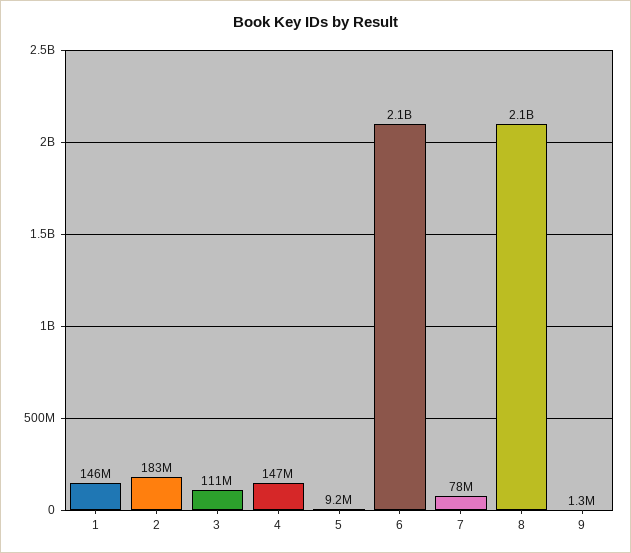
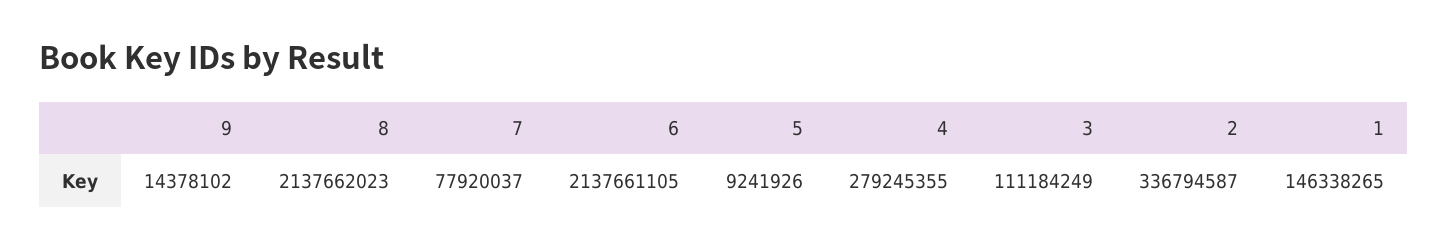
2: 183000000 -> 336794587
4: 147000000 -> 279245355
9: 1300000 -> 14378102

